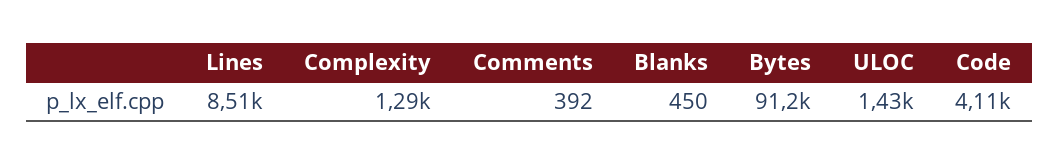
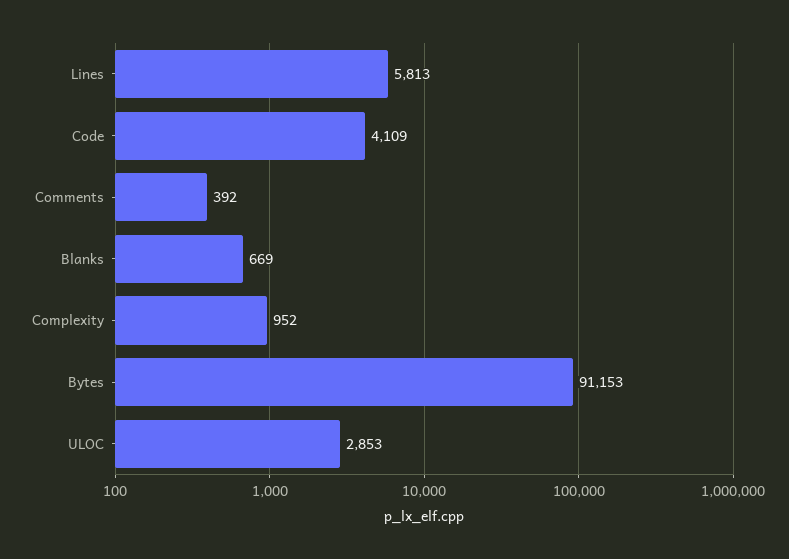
Lines: 8510 -> 5813
Complexity: 1290 -> 952
Blanks: 450 -> 669
ULOC: 1430 -> 2853

